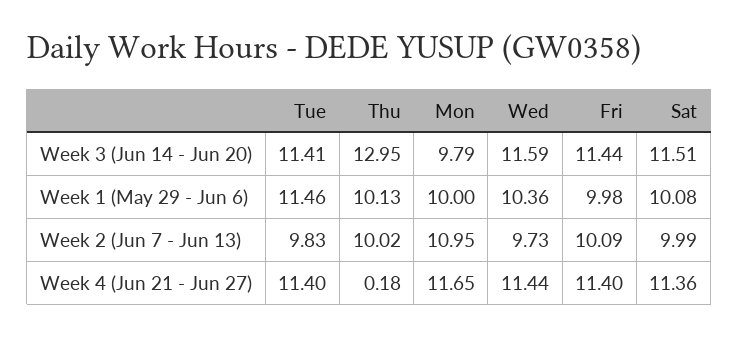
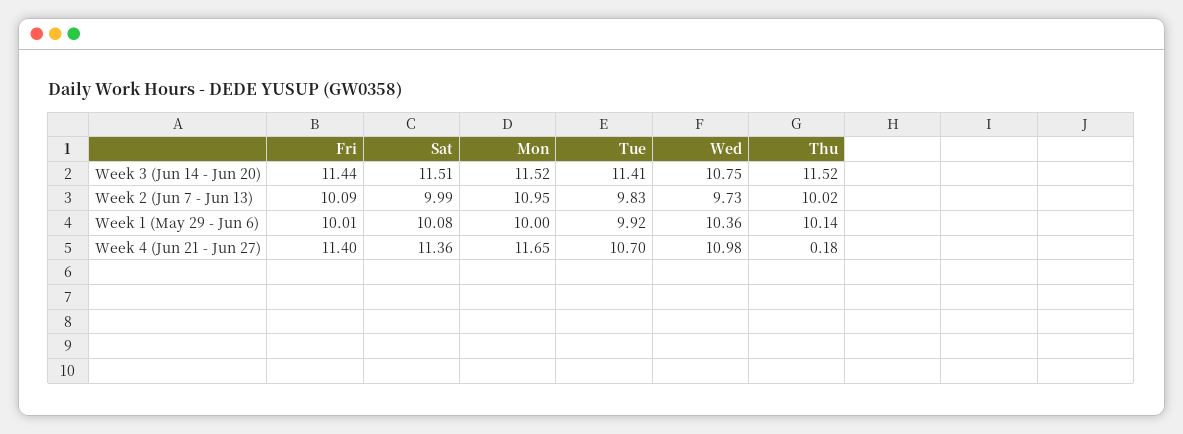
Thu, Week 3 (Jun 14 - Jun 20): 12.95 -> 11.52
Mon, Week 3 (Jun 14 - Jun 20): 9.79 -> 11.52
Wed, Week 3 (Jun 14 - Jun 20): 11.59 -> 10.75
Tue, Week 1 (May 29 - Jun 6): 11.46 -> 9.92
Thu, Week 1 (May 29 - Jun 6): 10.13 -> 10.14
Fri, Week 1 (May 29 - Jun 6): 9.98 -> 10.01
Tue, Week 4 (Jun 21 - Jun 27): 11.4 -> 10.7
Wed, Week 4 (Jun 21 - Jun 27): 11.44 -> 10.98

